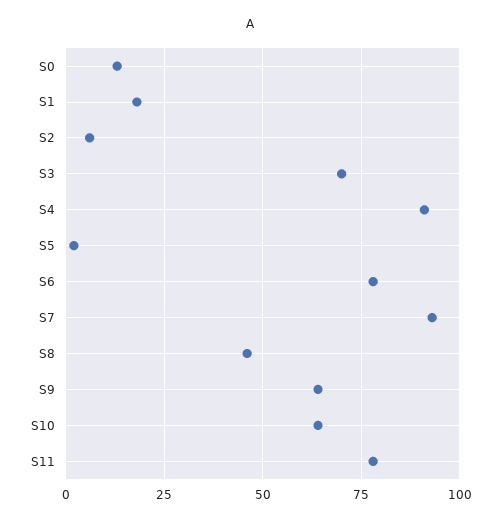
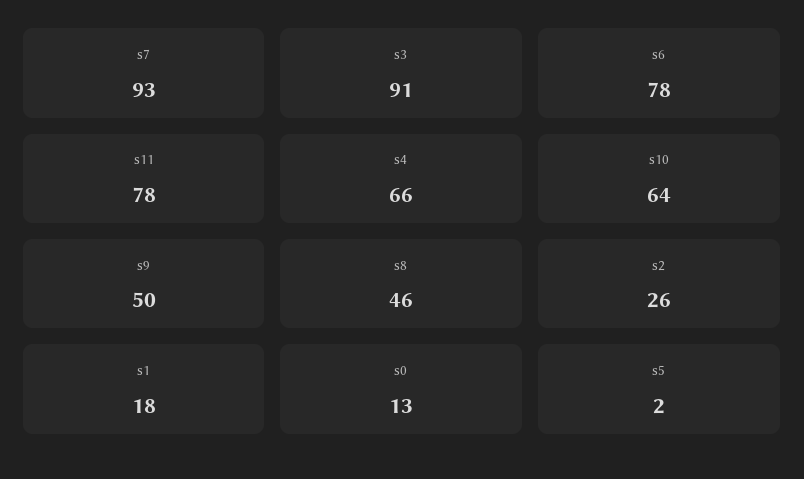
S2: 5 -> 26
S3: 70 -> 91
S4: 90 -> 66
S9: 65 -> 50

